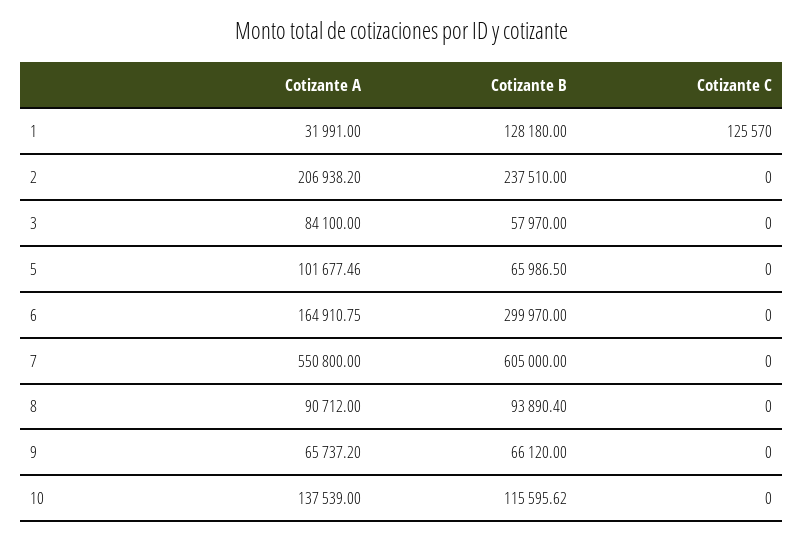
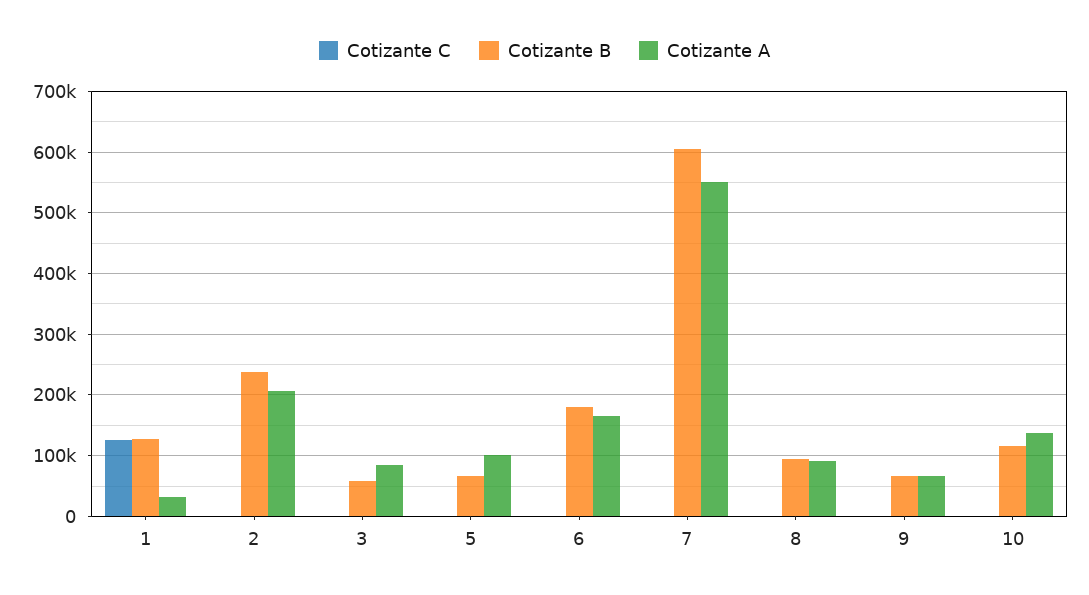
Cotizante B, 6: 299970 -> 180000

